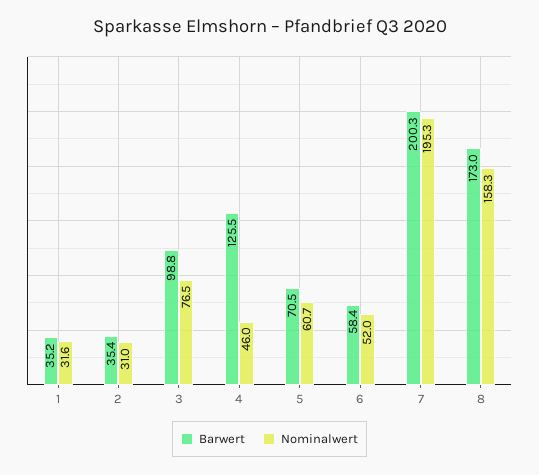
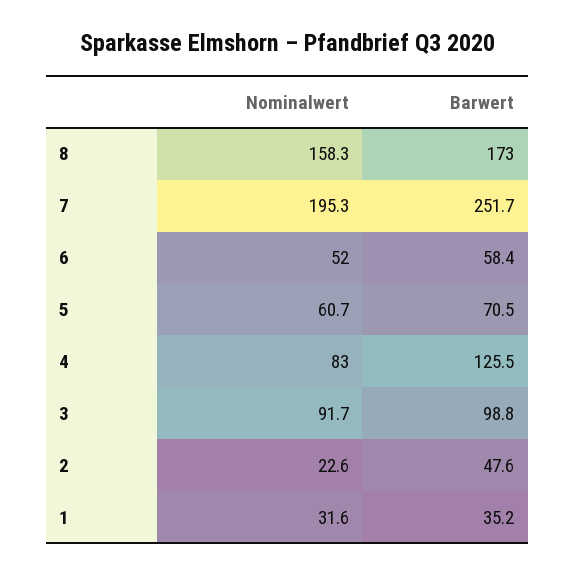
Barwert, 2: 35.4 -> 47.6
Nominalwert, 2: 31 -> 22.6
Nominalwert, 3: 76.5 -> 91.7
Nominalwert, 4: 46 -> 83
Barwert, 7: 200.3 -> 251.7

